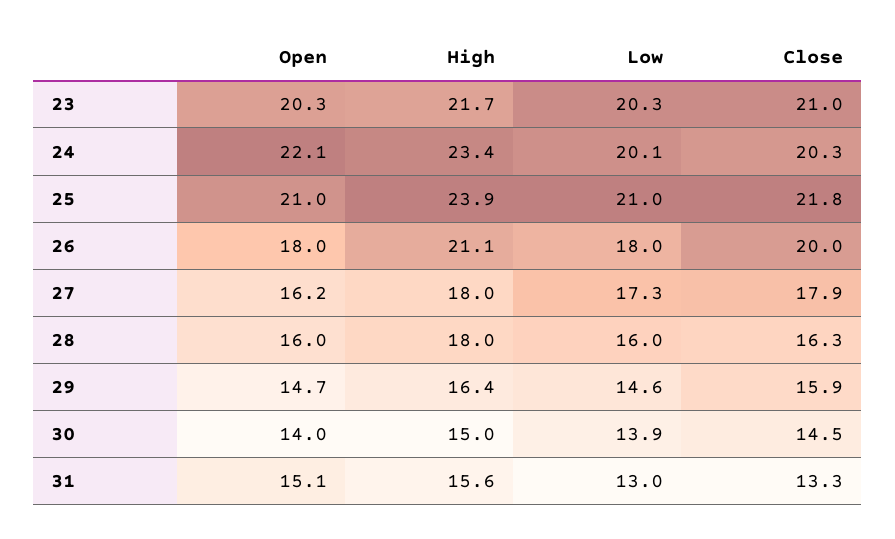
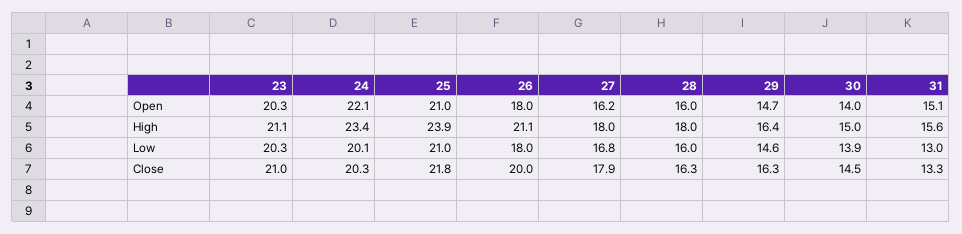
High, 23: 21.7 -> 21.1
Low, 27: 17.3 -> 16.8
Close, 29: 15.9 -> 16.3

